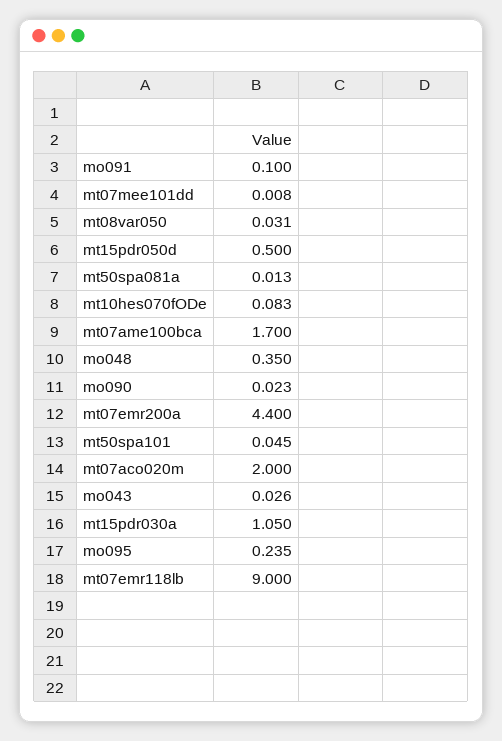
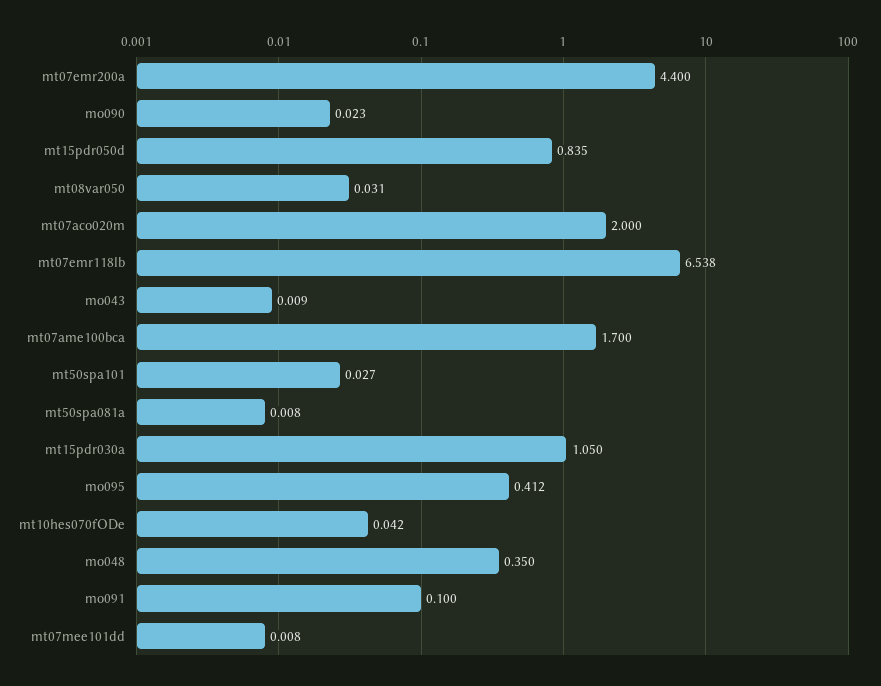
mt15pdr050d: 0.5 -> 0.835
mt50spa081a: 0.013 -> 0.008
mt10hes070fODe: 0.083 -> 0.042
mt50spa101: 0.045 -> 0.027
mo043: 0.026 -> 0.009
mo095: 0.235 -> 0.412
mt07emr118lb: 9 -> 6.538

